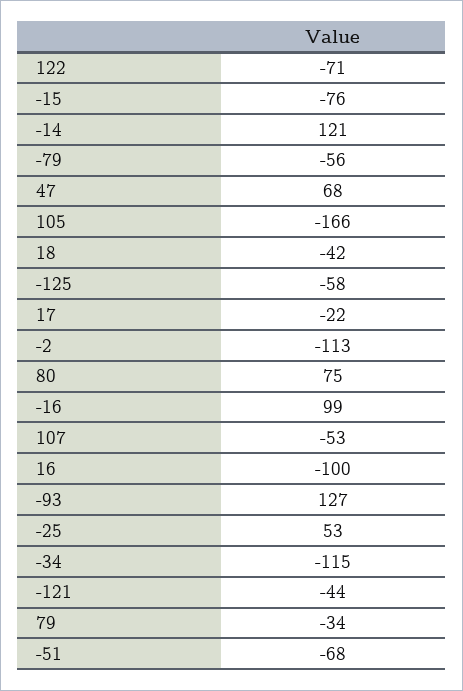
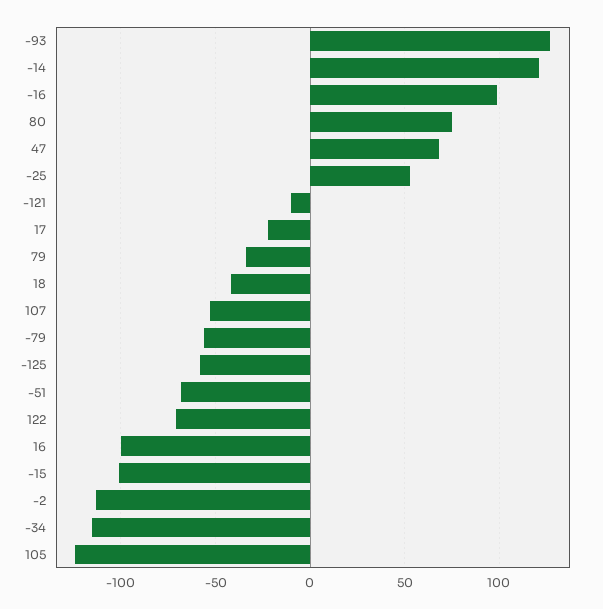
-15: -76 -> -100
105: -166 -> -125
-121: -44 -> -10

